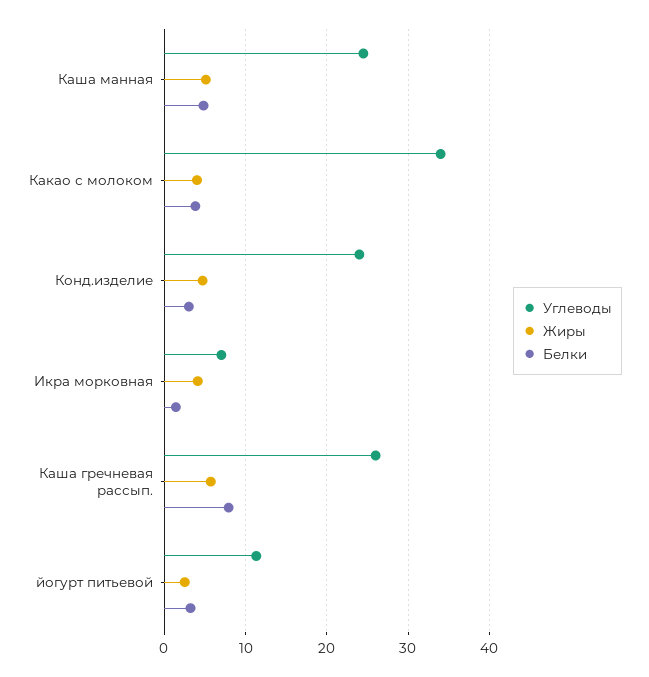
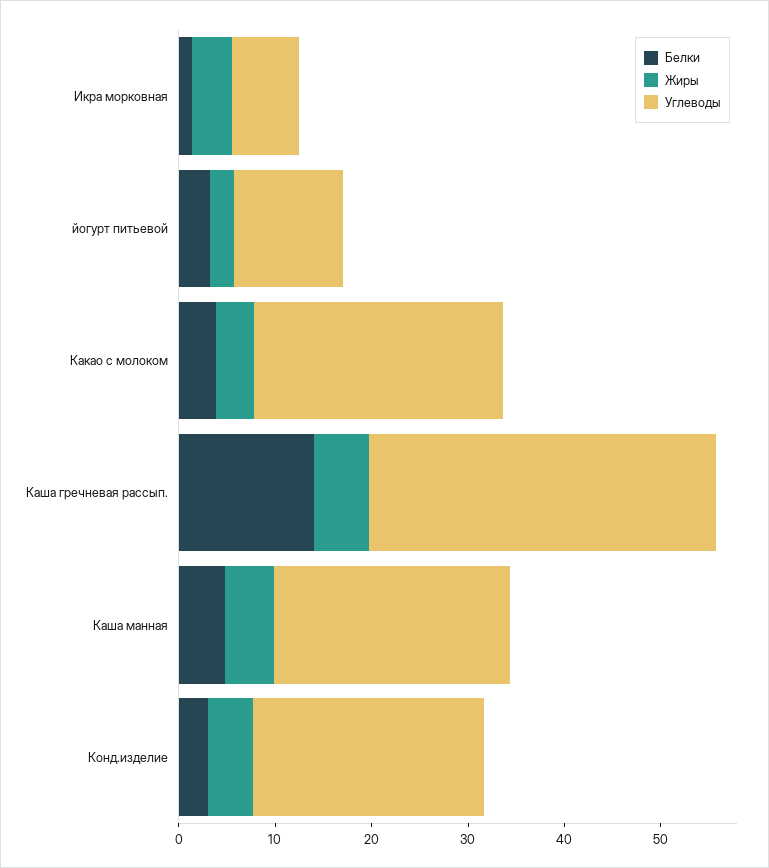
Углеводы, Какао с молоком: 34 -> 26
Углеводы, Каша гречневая рассып.: 26 -> 36
Белки, Каша гречневая рассып.: 8 -> 14

